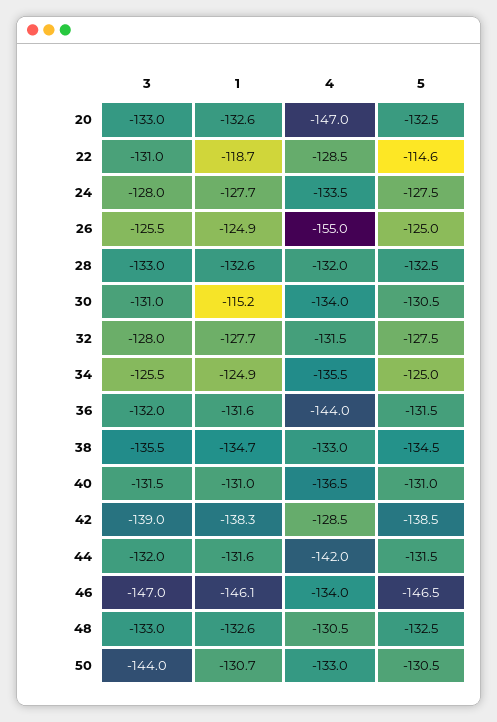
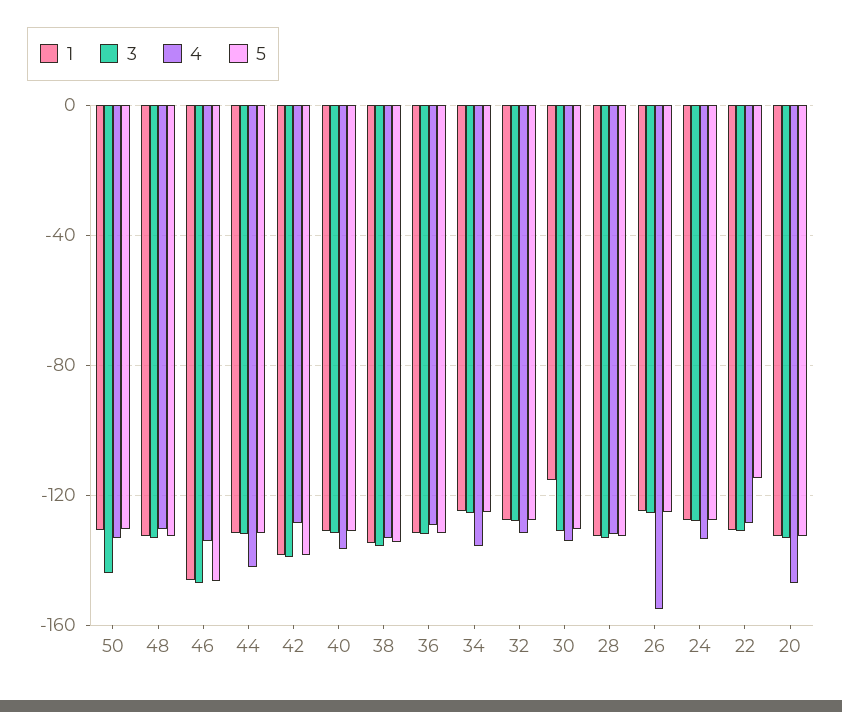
1, 22: -118.7 -> -130
4, 36: -144 -> -130

